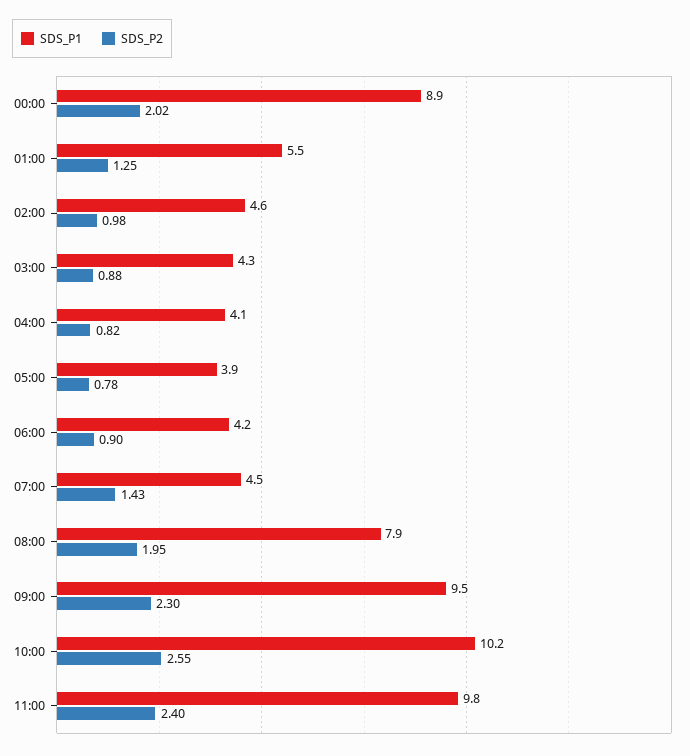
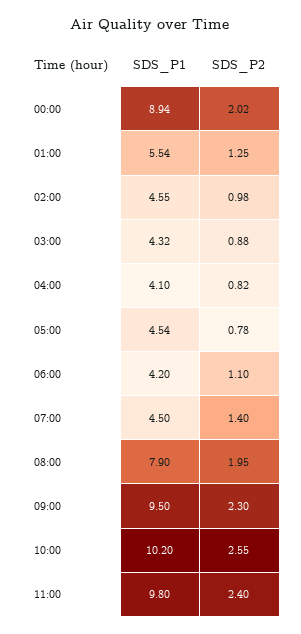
SDS_P1, 05:00: 3.9 -> 4.54
SDS_P2, 06:00: 0.9 -> 1.1
SDS_P2, 07:00: 1.43 -> 1.4

